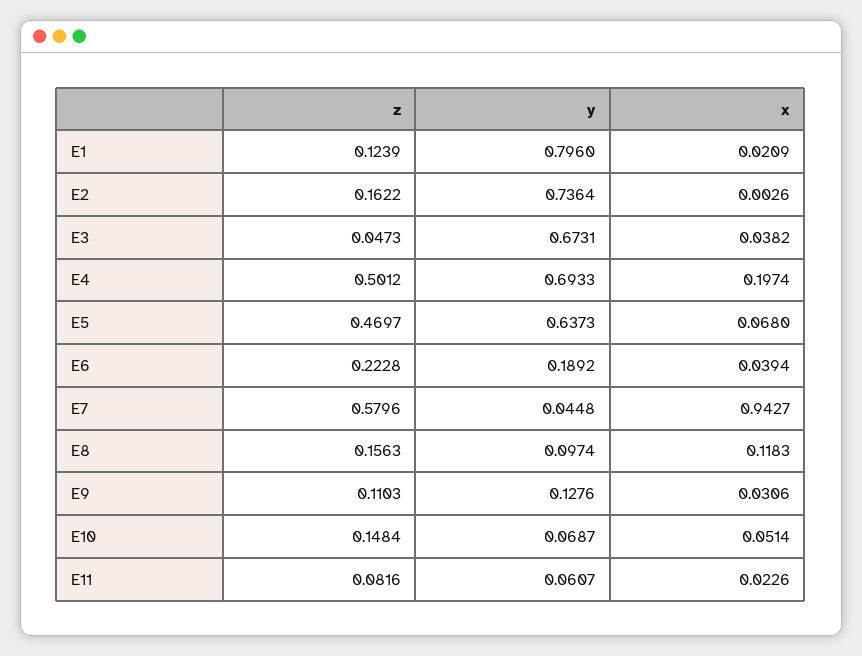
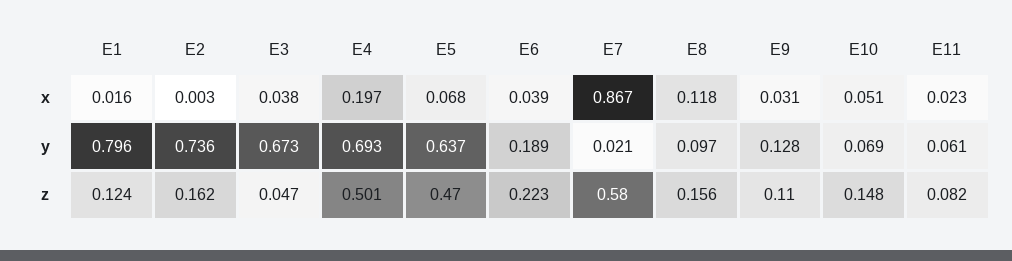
x, E1: 0.0209 -> 0.016
y, E7: 0.0448 -> 0.021
x, E7: 0.9427 -> 0.867

